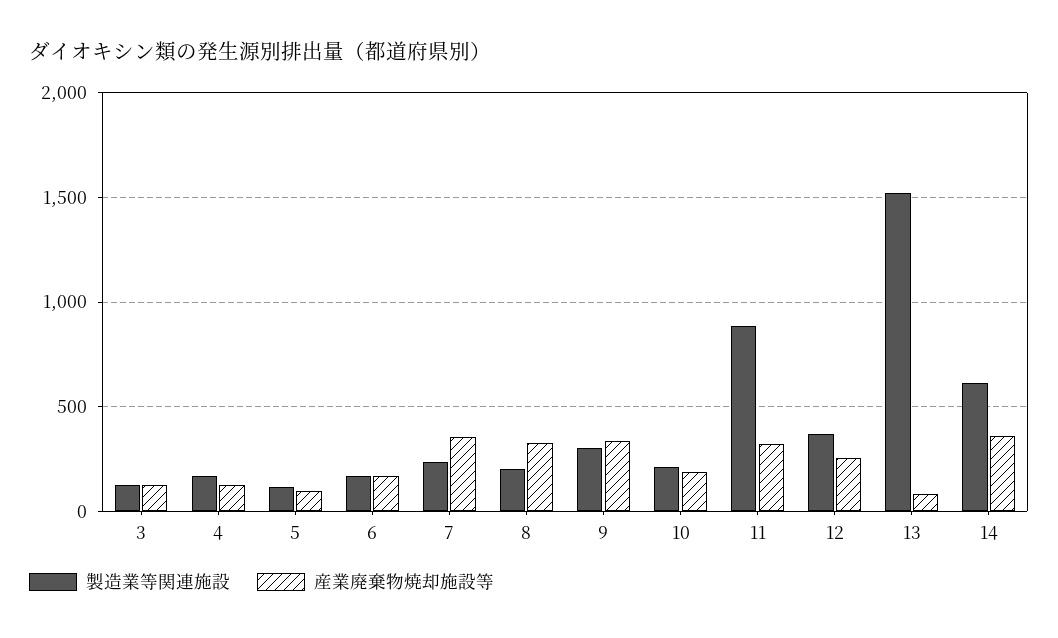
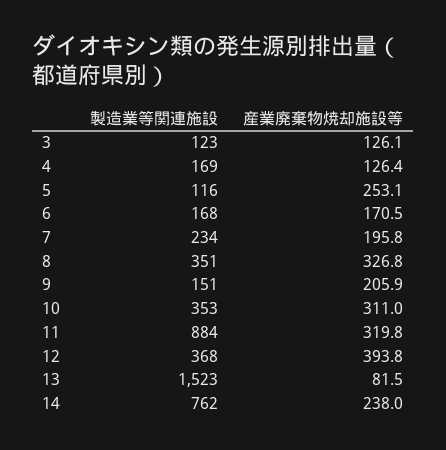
産業廃棄物焼却施設等, 5: 100 -> 253.1
産業廃棄物焼却施設等, 7: 350 -> 195.8
製造業等関連施設, 8: 200 -> 351
製造業等関連施設, 9: 300 -> 151
産業廃棄物焼却施設等, 9: 350 -> 205.9
製造業等関連施設, 10: 200 -> 353
産業廃棄物焼却施設等, 10: 200 -> 311
産業廃棄物焼却施設等, 12: 250 -> 393.8
製造業等関連施設, 14: 600 -> 762
産業廃棄物焼却施設等, 14: 350 -> 238

